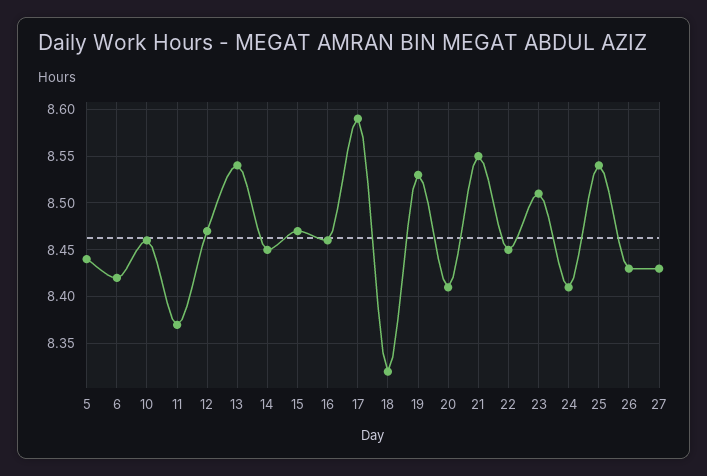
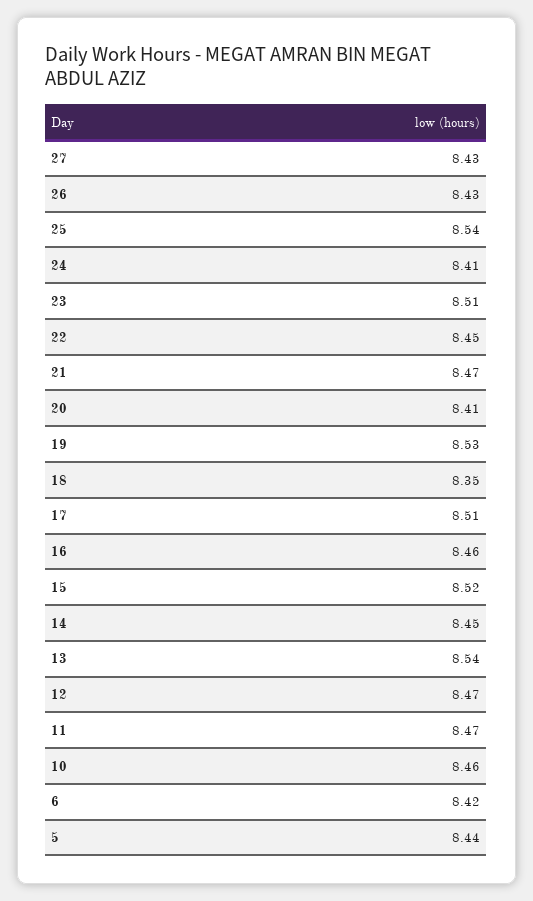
11: 8.37 -> 8.47
15: 8.47 -> 8.52
17: 8.59 -> 8.51
18: 8.32 -> 8.35
21: 8.55 -> 8.47

